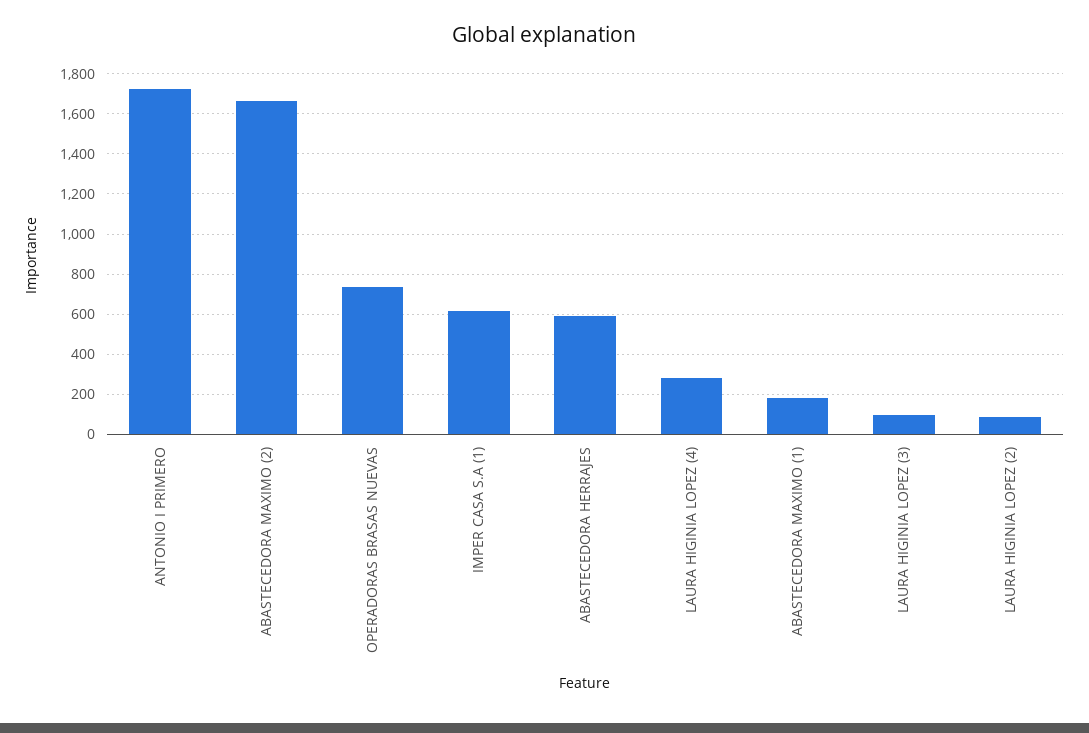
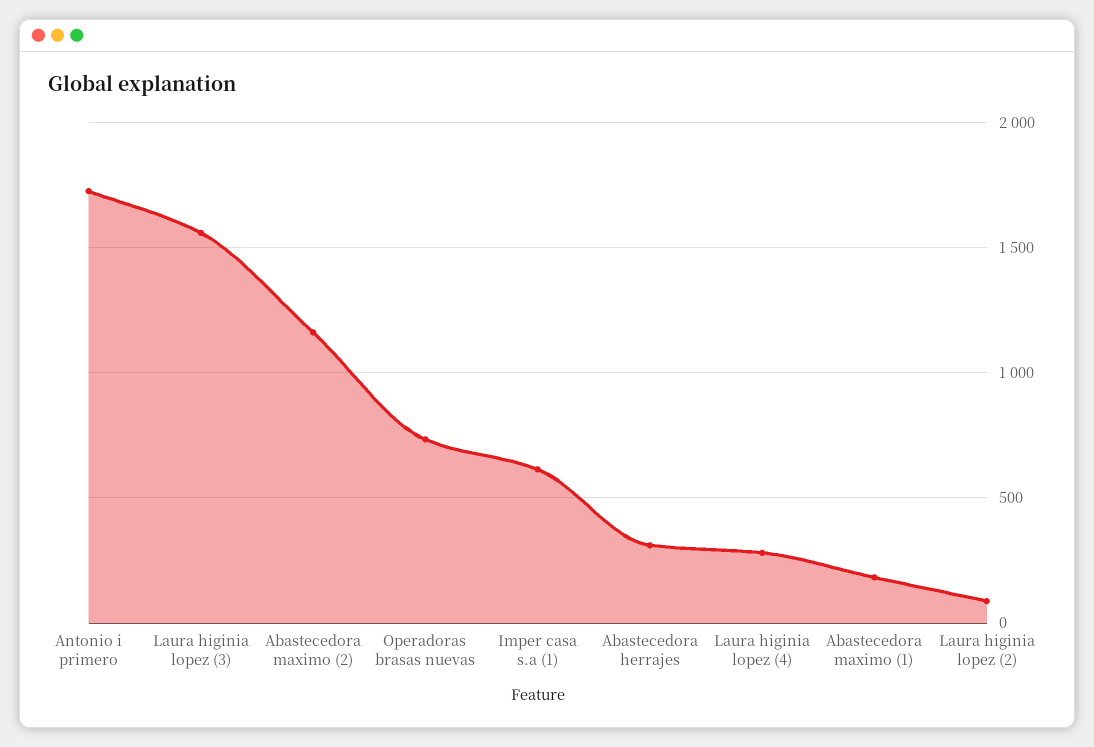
ABASTECEDORA MAXIMO (2): 1650 -> 1150
ABASTECEDORA HERRAJES: 600 -> 300
LAURA HIGINIA LOPEZ (3): 100 -> 1550

